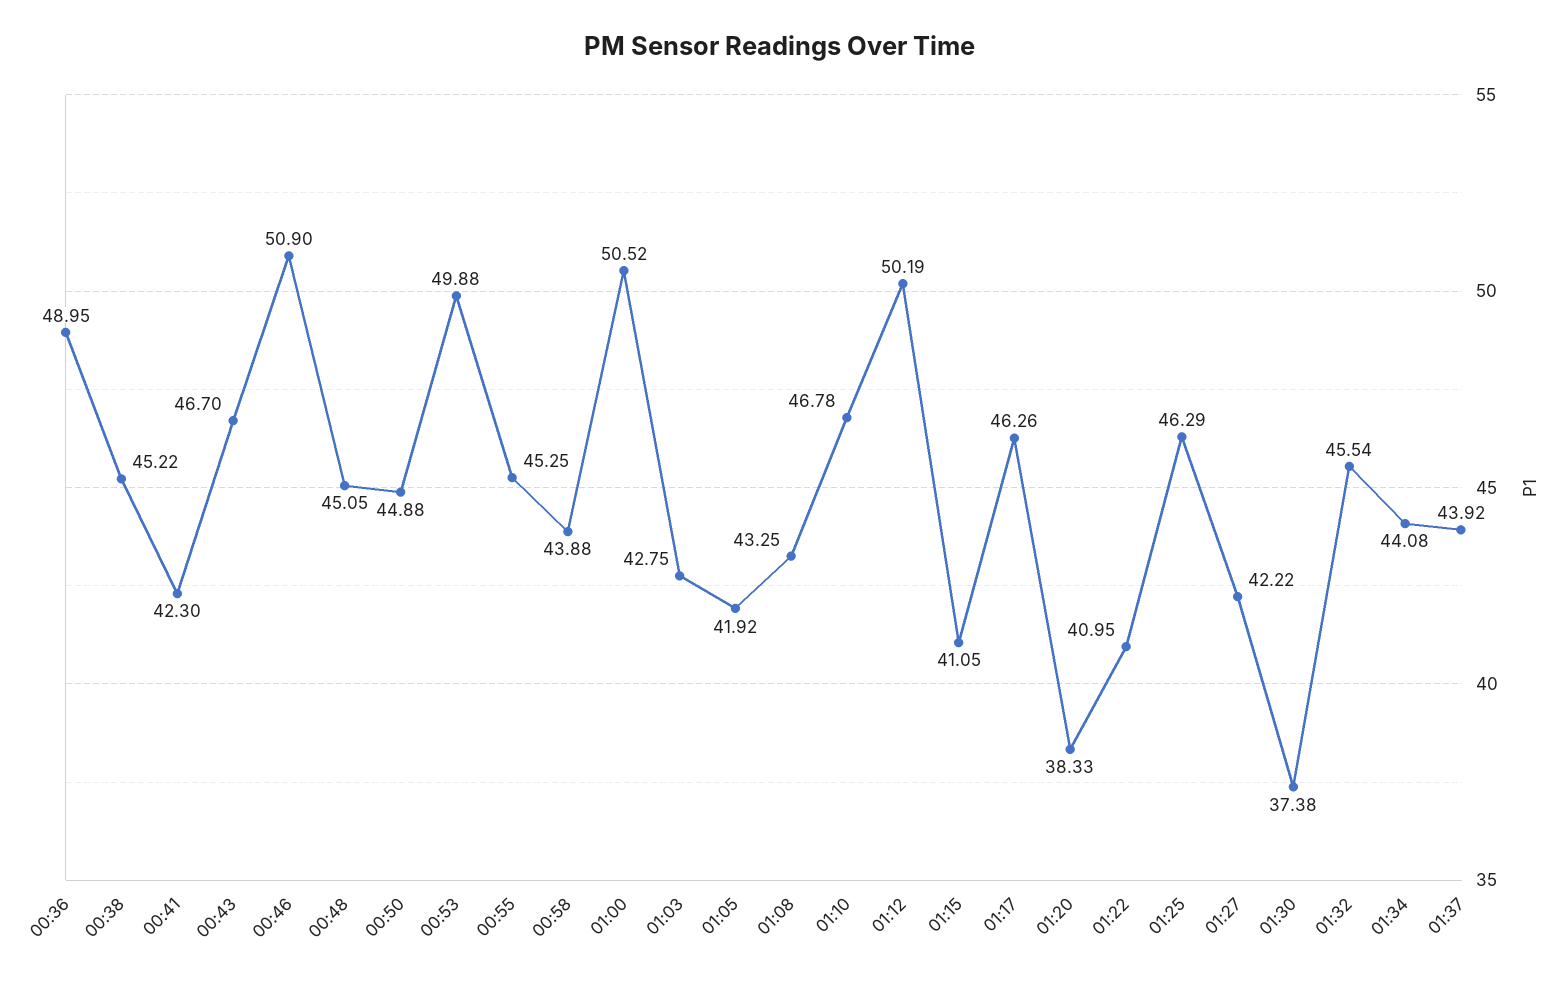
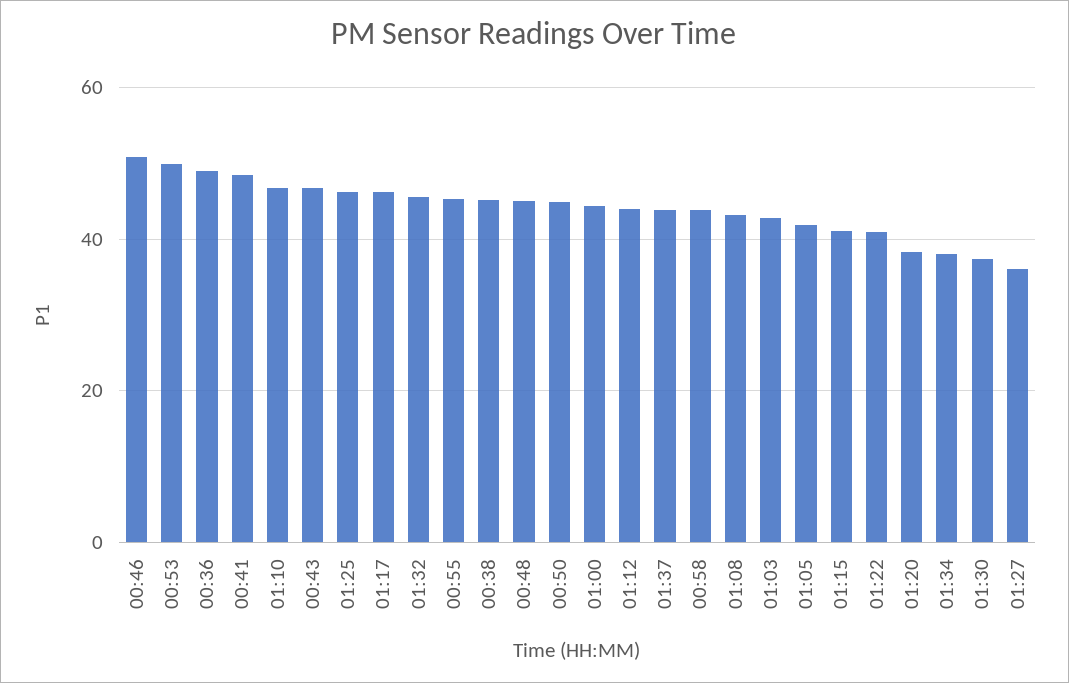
00:41: 42.3 -> 48
01:00: 50.52 -> 44
01:12: 50.19 -> 44
01:27: 42.22 -> 36
01:34: 44.08 -> 38

